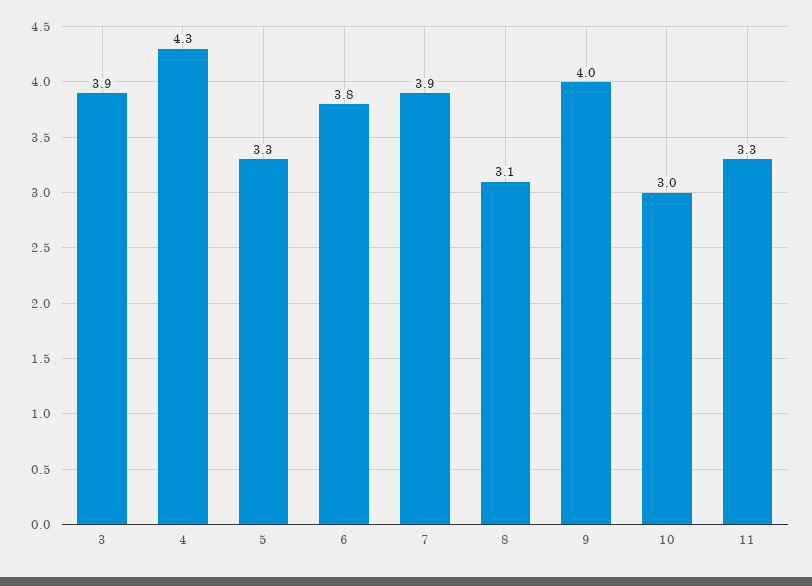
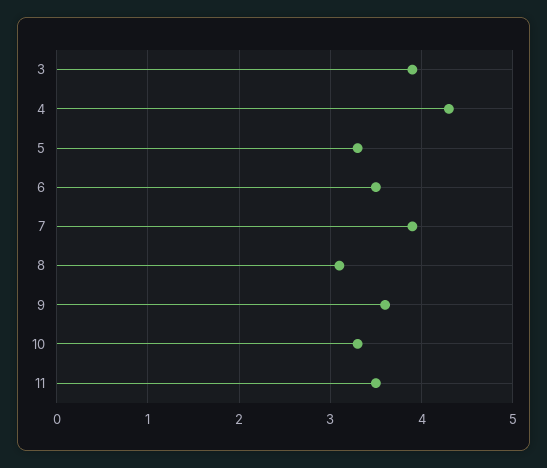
6: 3.8 -> 3.5
9: 4 -> 3.6
10: 3 -> 3.3
11: 3.3 -> 3.5

